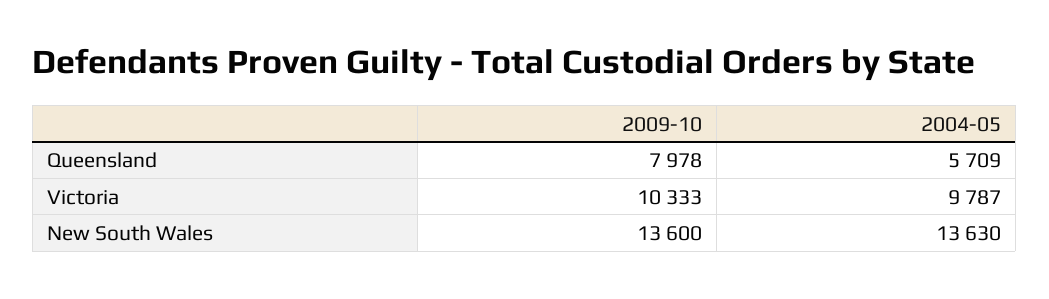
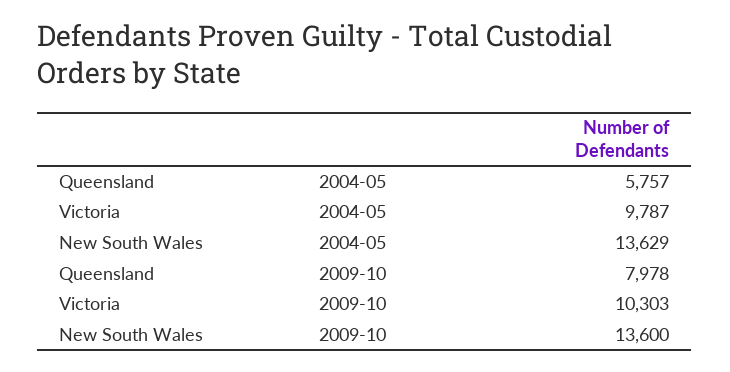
2004-05, Queensland: 5709 -> 5757
2009-10, Victoria: 10333 -> 10303
2004-05, New South Wales: 13630 -> 13629

